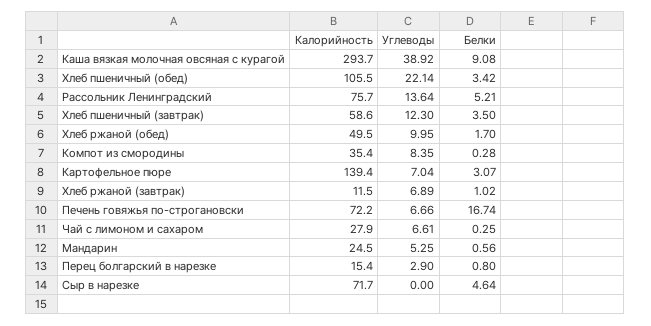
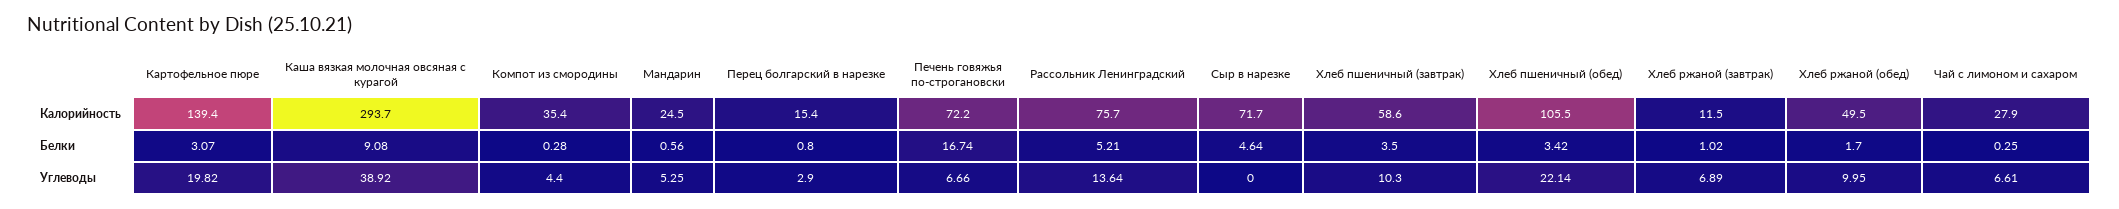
Углеводы, Хлеб пшеничный (завтрак): 12.3 -> 10.3
Углеводы, Компот из смородины: 8.35 -> 4.4
Углеводы, Картофельное пюре: 7.04 -> 19.82

